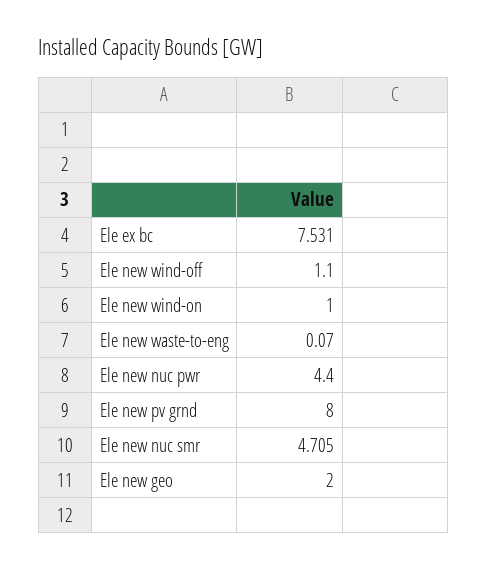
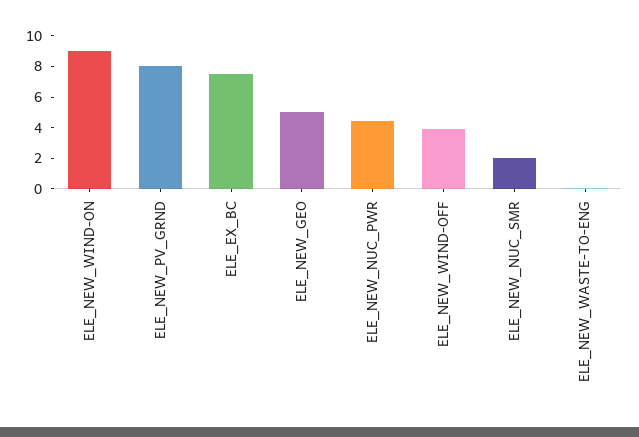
Ele new wind-off: 1.1 -> 4
Ele new wind-on: 1 -> 9
Ele new nuc smr: 4.705 -> 2
Ele new geo: 2 -> 5

